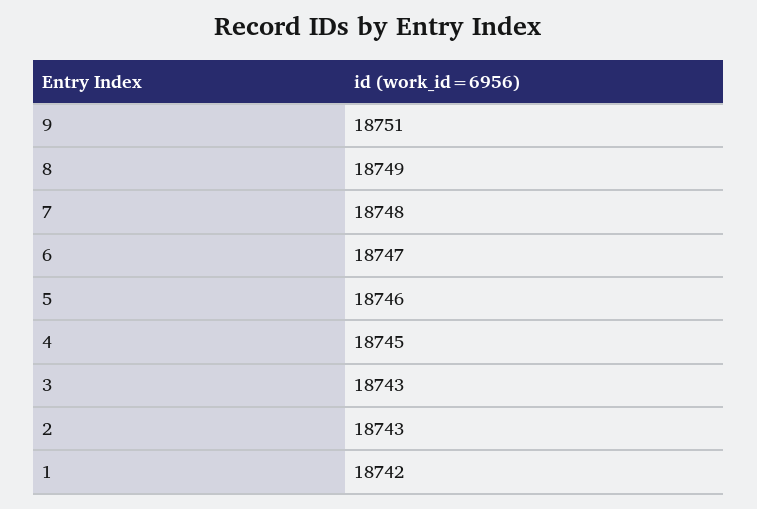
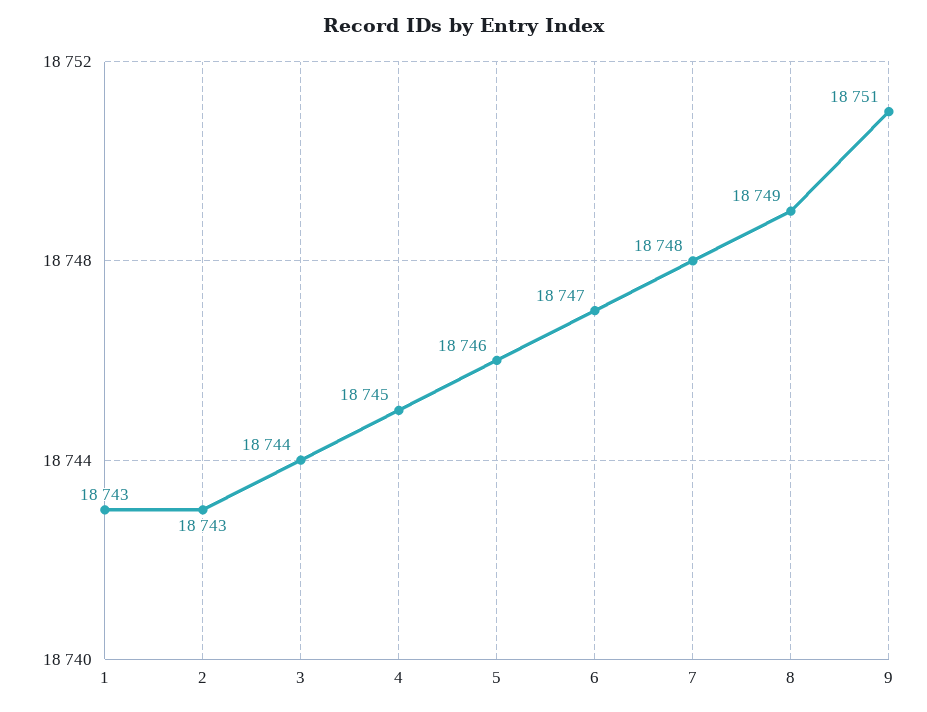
3: 18743 -> 18744
1: 18742 -> 18743

